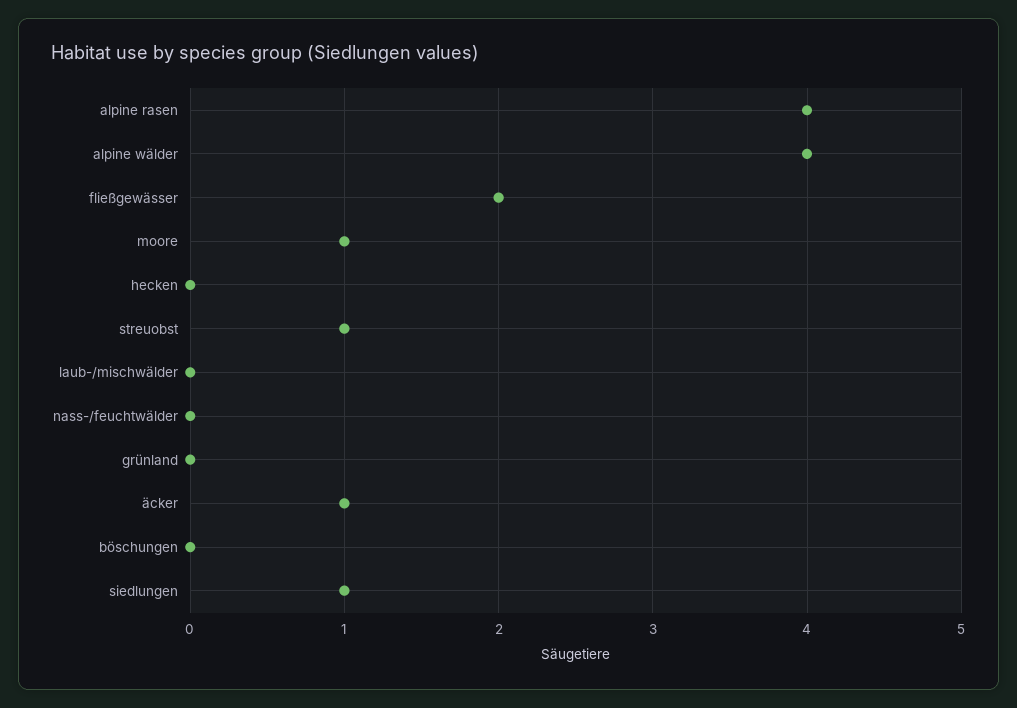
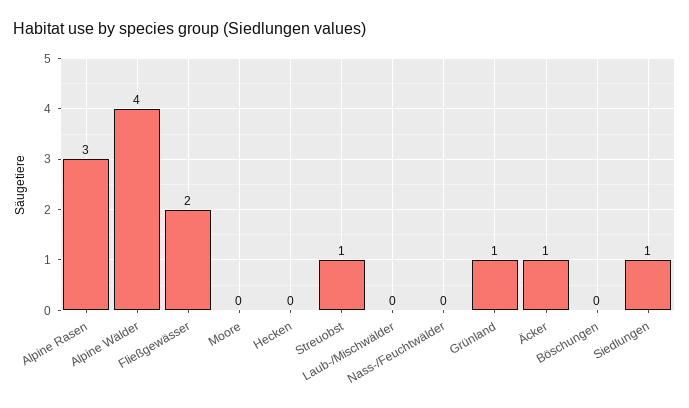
alpine rasen: 4 -> 3
moore: 1 -> 0
grünland: 0 -> 1

